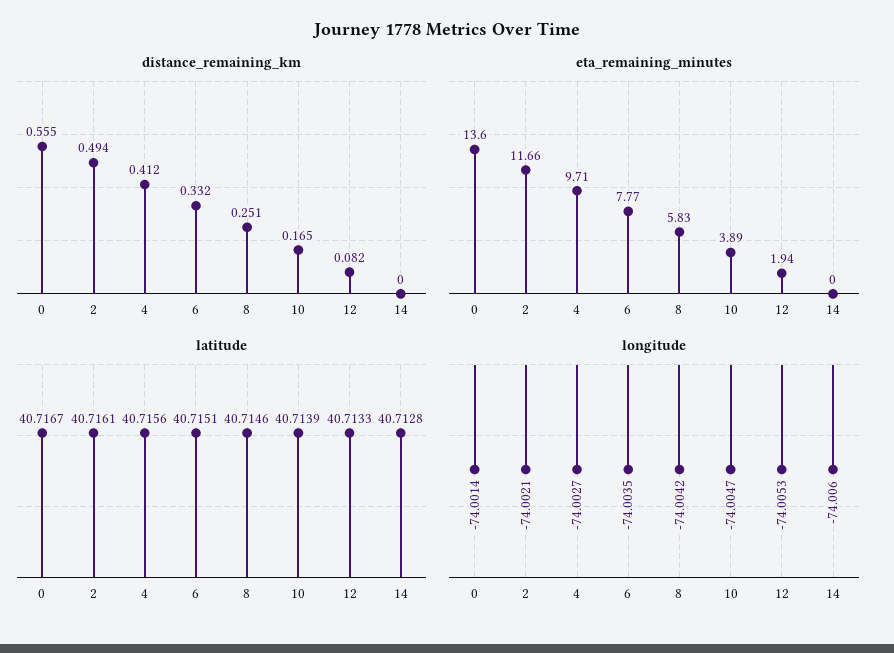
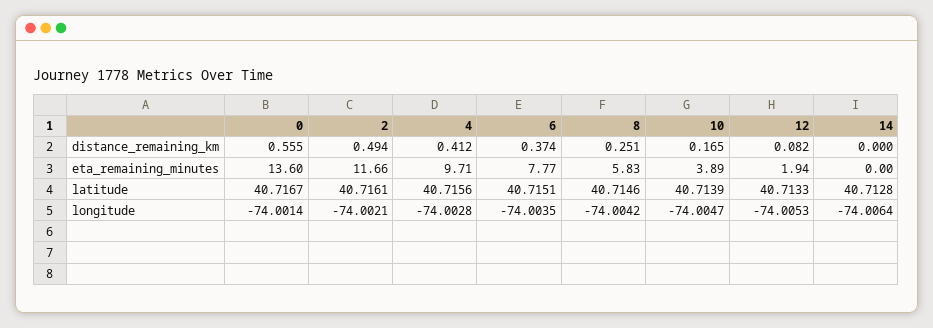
distance_remaining_km, 6: 0.332 -> 0.374
longitude, 4: -74.0027 -> -74.0028
longitude, 14: -74.006 -> -74.0064

